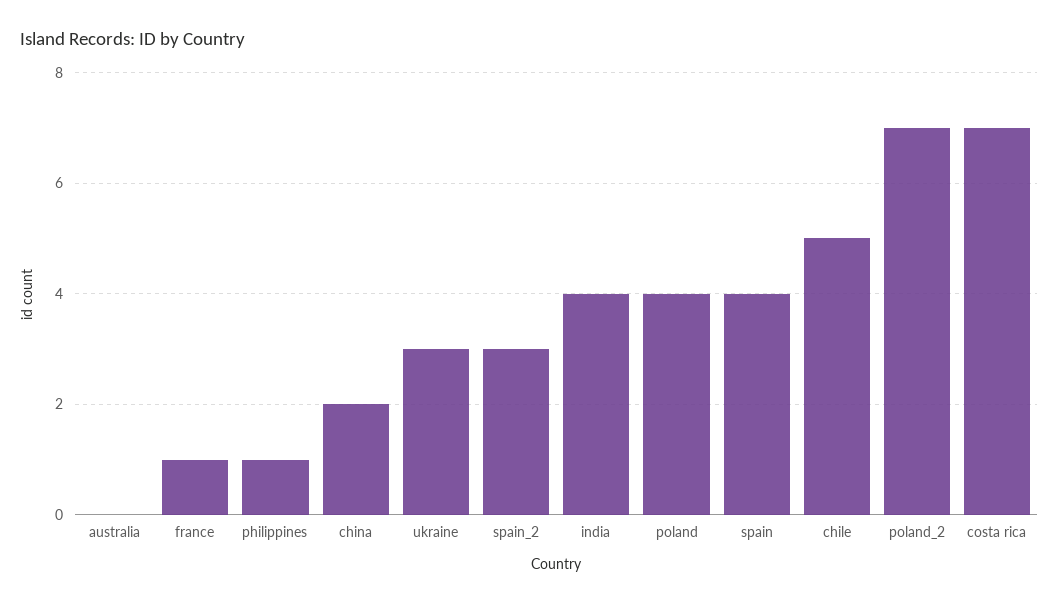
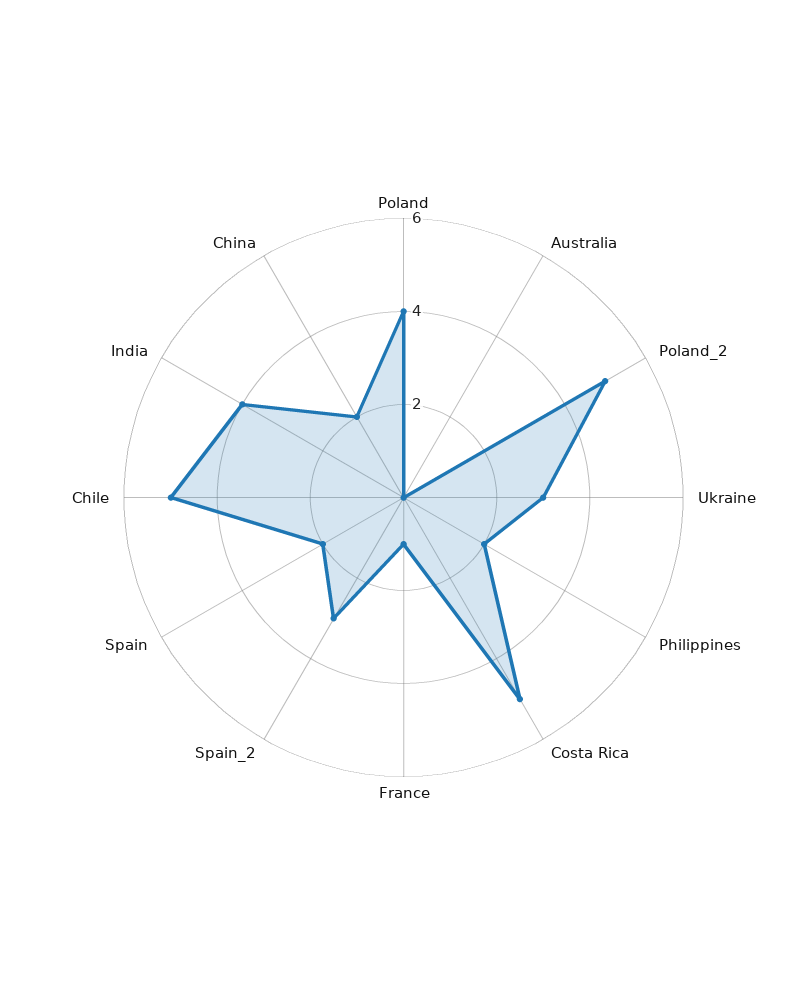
philippines: 1 -> 2
spain: 4 -> 2
poland_2: 7 -> 5
costa rica: 7 -> 5

